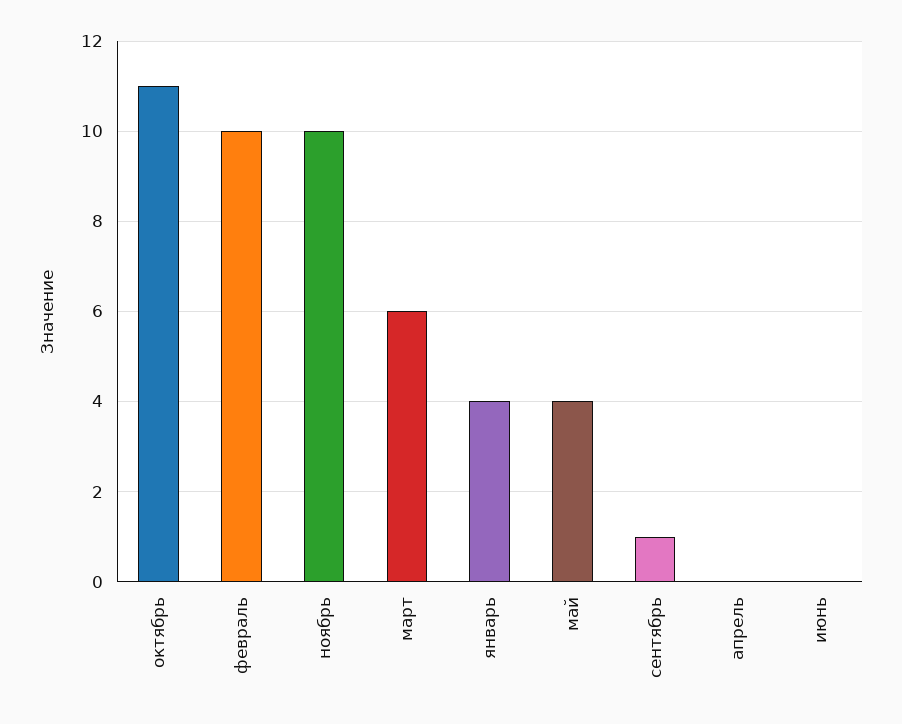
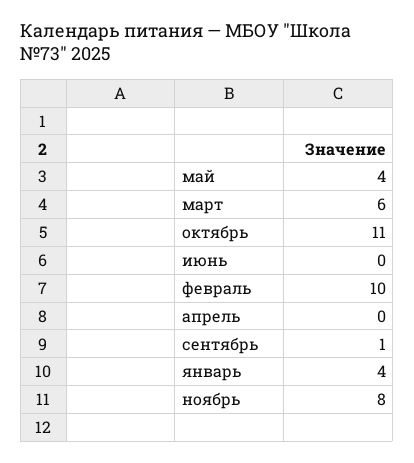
ноябрь: 10 -> 8

